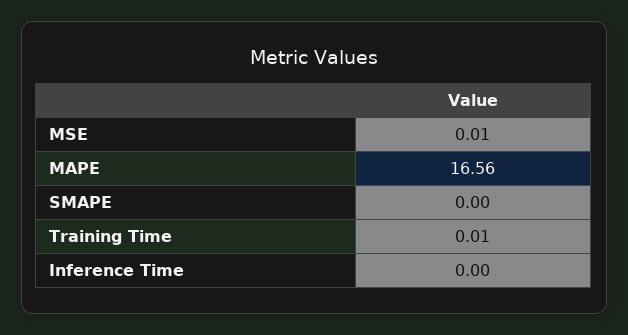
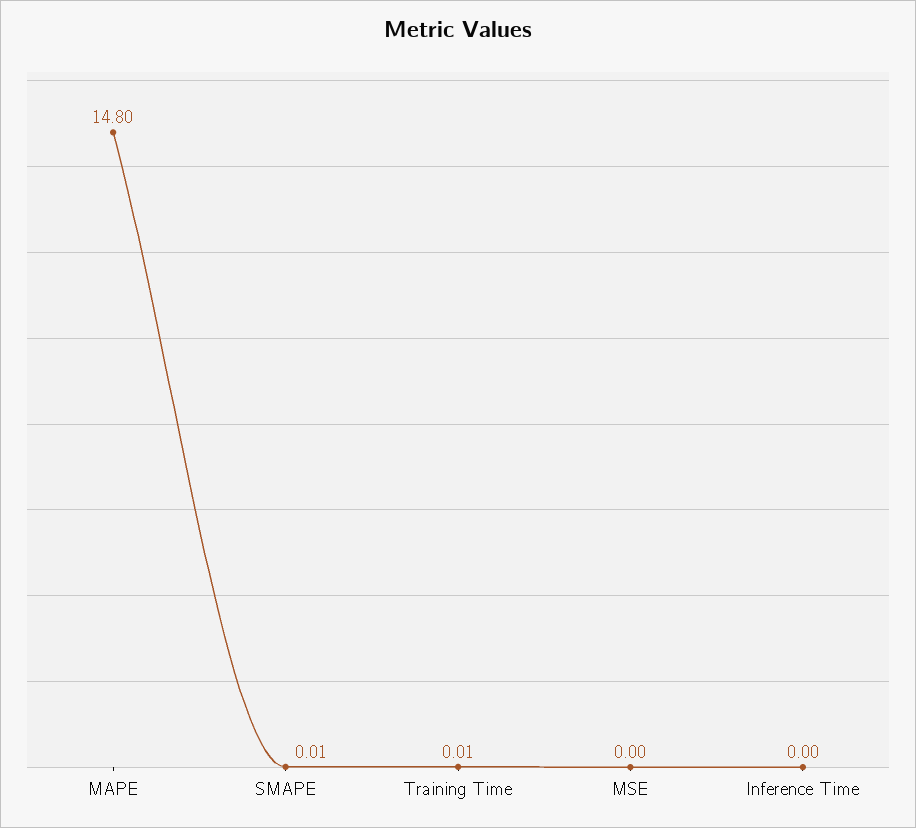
MSE: 0.01 -> 0
MAPE: 16.56 -> 14.8
SMAPE: 0 -> 0.01

